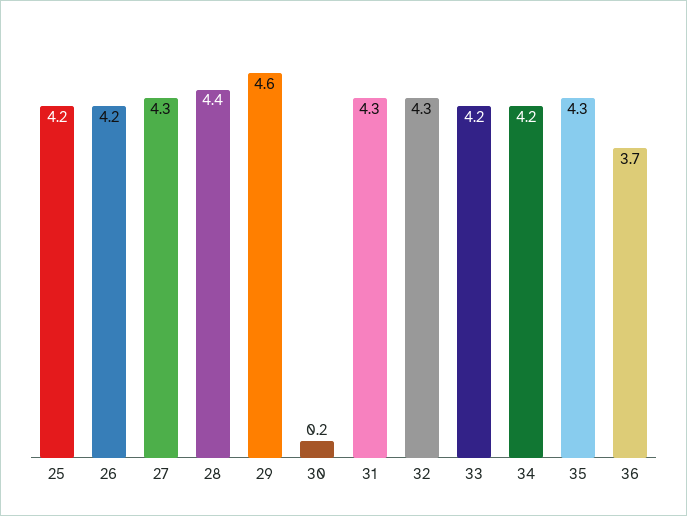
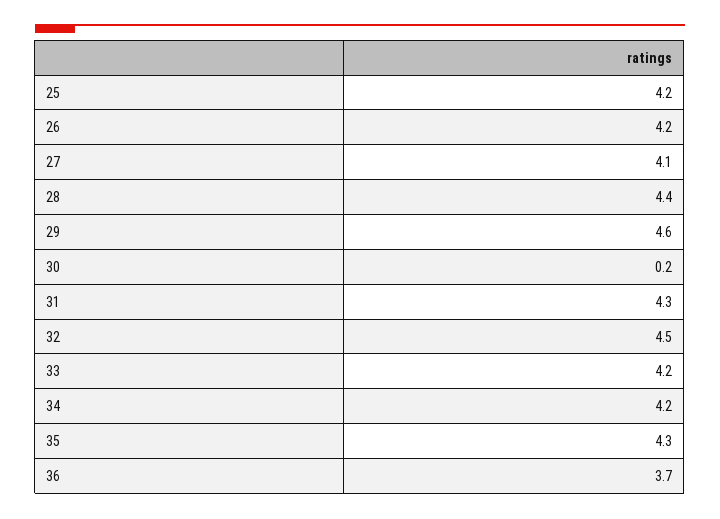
27: 4.3 -> 4.1
32: 4.3 -> 4.5

